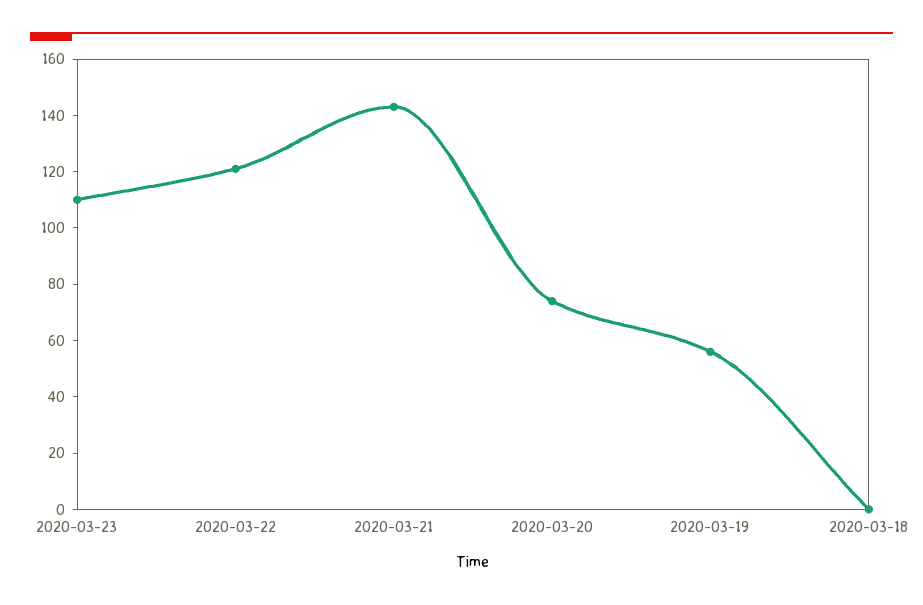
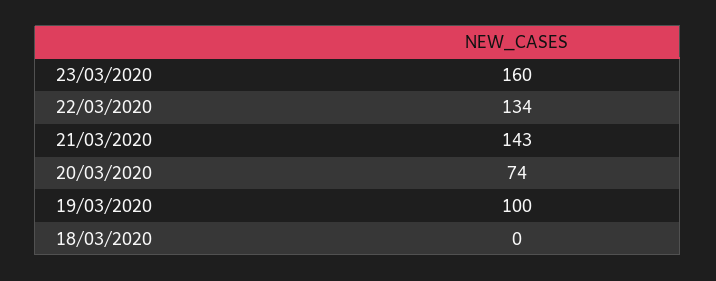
2020-03-23: 110 -> 160
2020-03-22: 120 -> 134
2020-03-19: 55 -> 100

